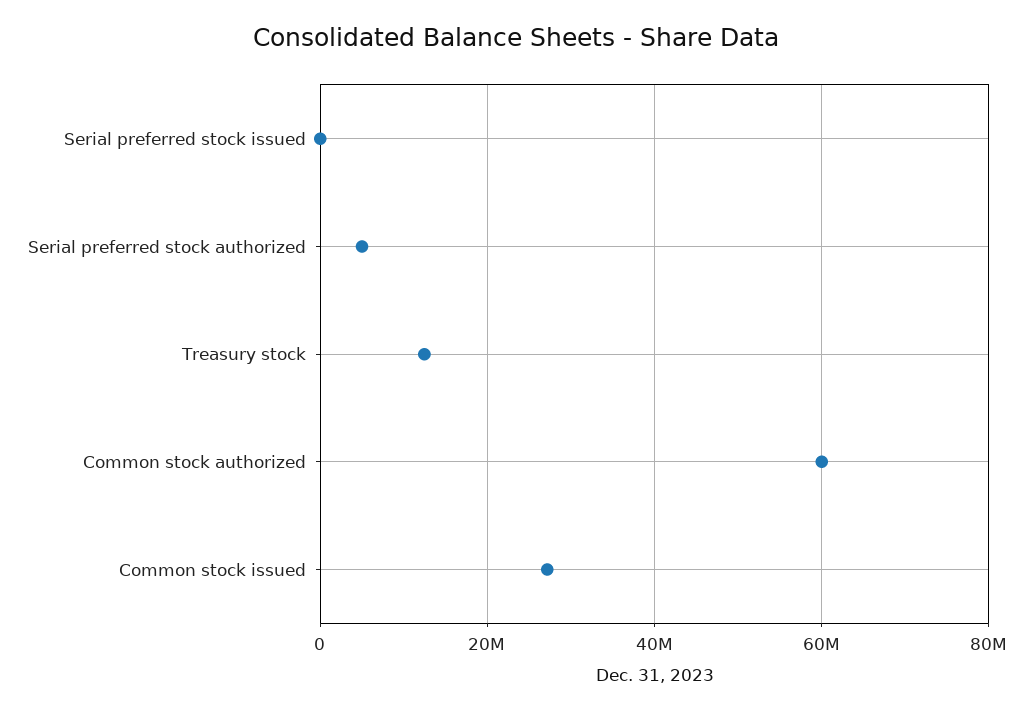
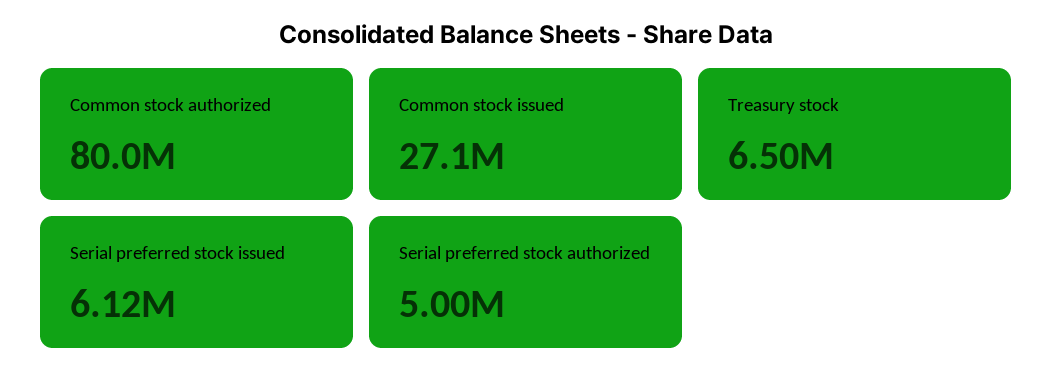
Serial preferred stock issued: 0 -> 6120000
Treasury stock: 12000000 -> 6500000
Common stock authorized: 60000000 -> 80000000

